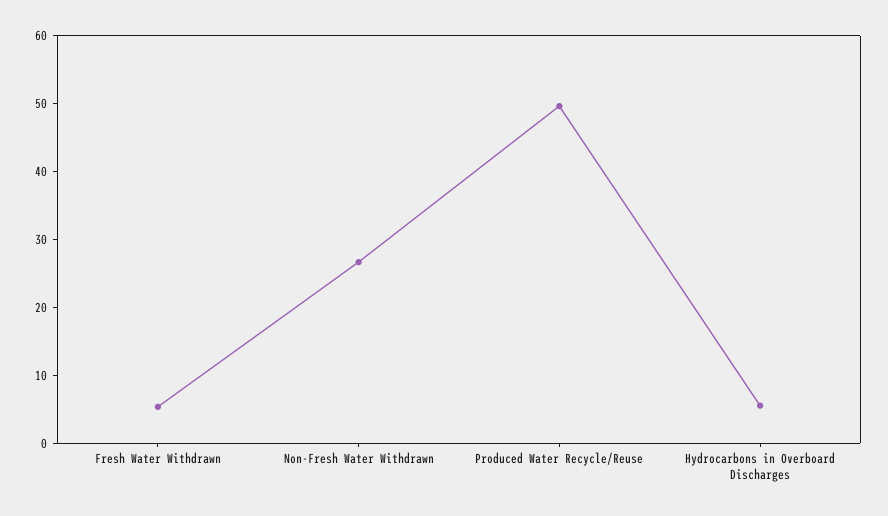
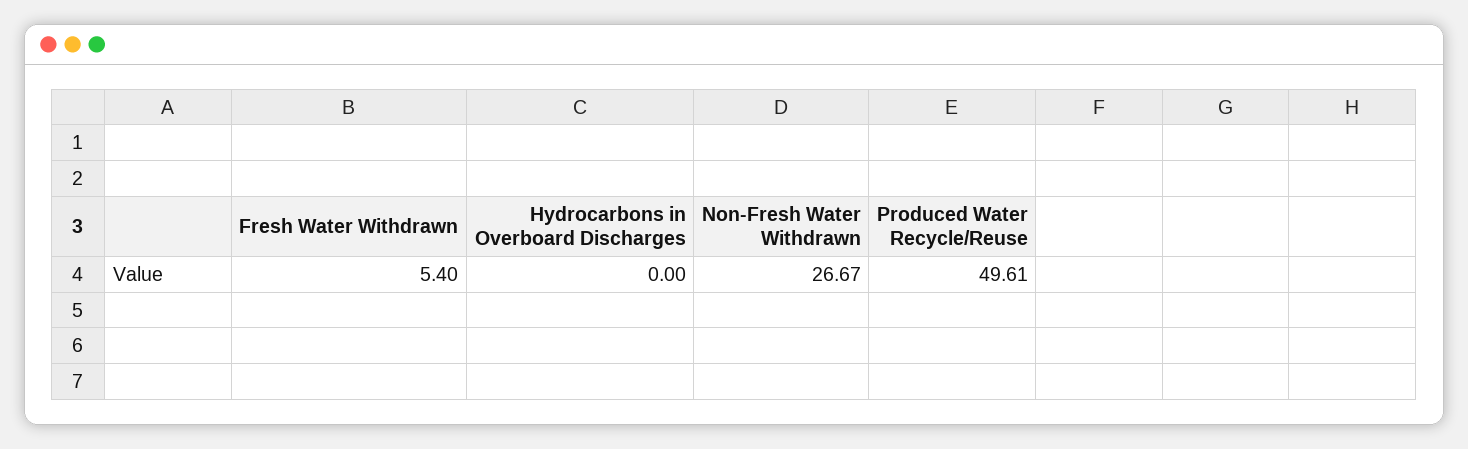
Hydrocarbons in Overboard Discharges: 6 -> 0

